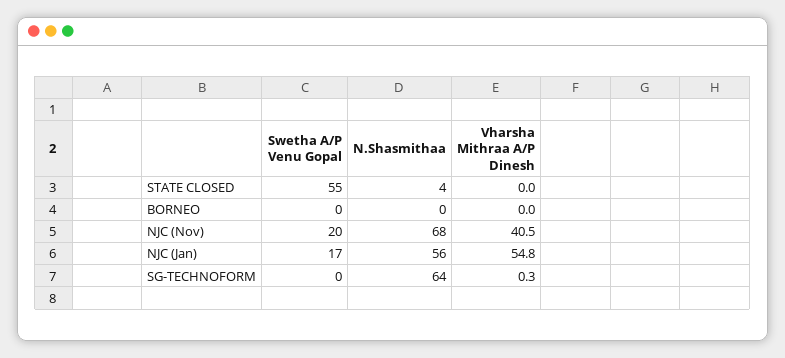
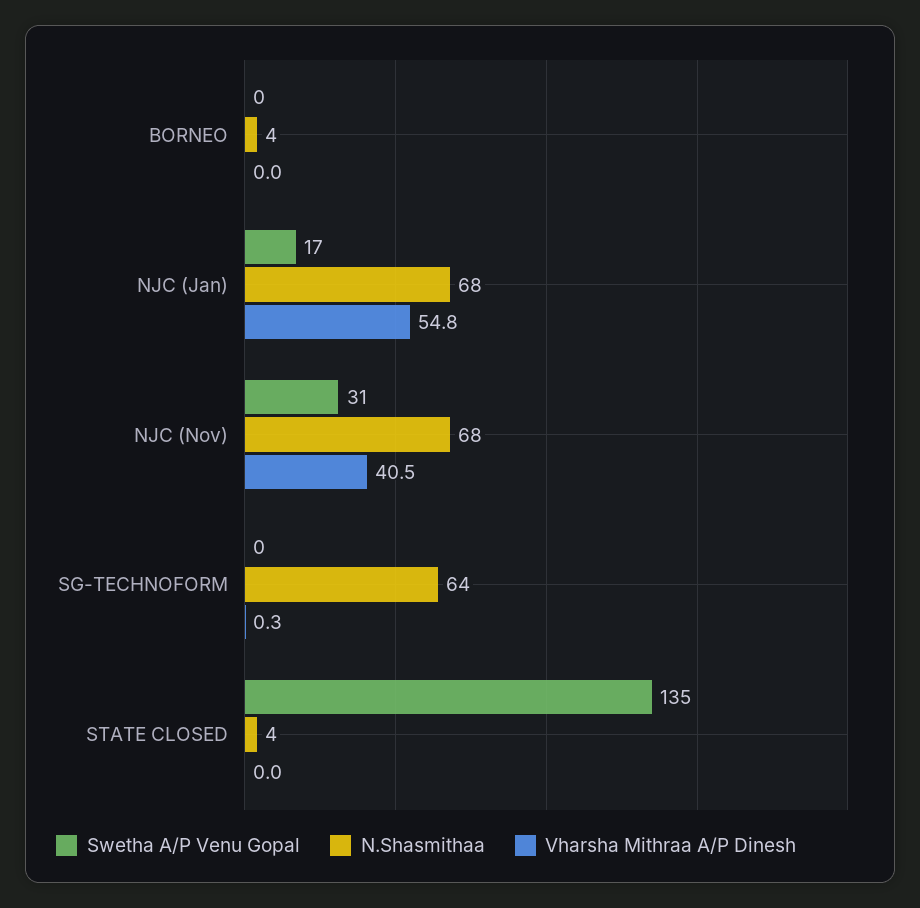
Swetha A/P Venu Gopal, STATE CLOSED: 55 -> 135
N.Shasmithaa, BORNEO: 0 -> 4
Swetha A/P Venu Gopal, NJC (Nov): 20 -> 31
N.Shasmithaa, NJC (Jan): 56 -> 68

